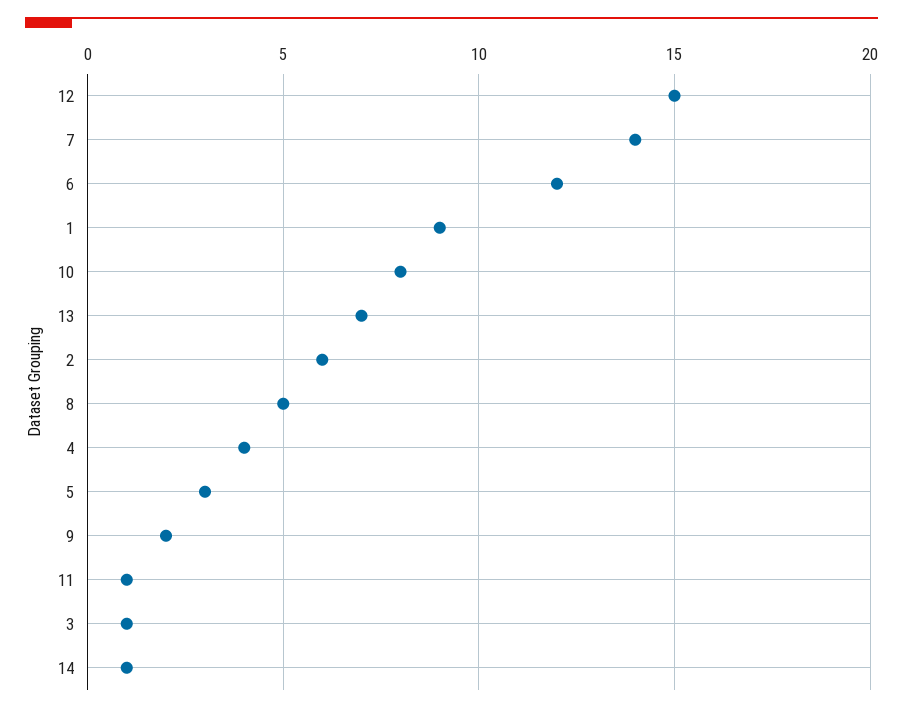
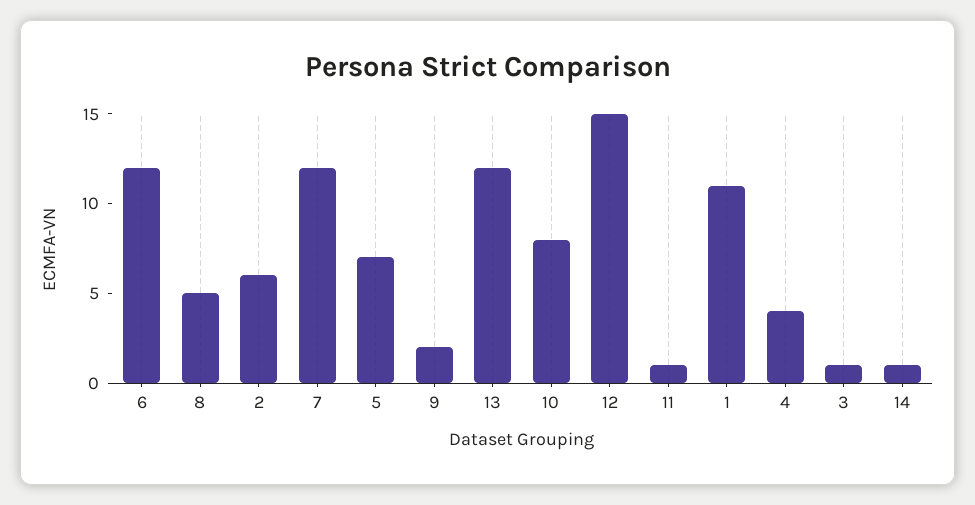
7: 14 -> 12
1: 9 -> 11
13: 7 -> 12
5: 3 -> 7

